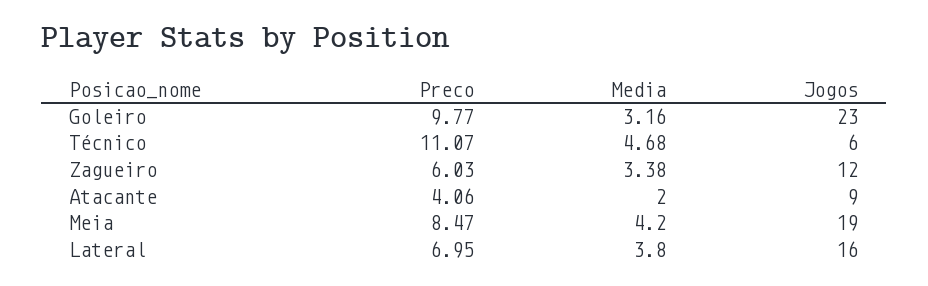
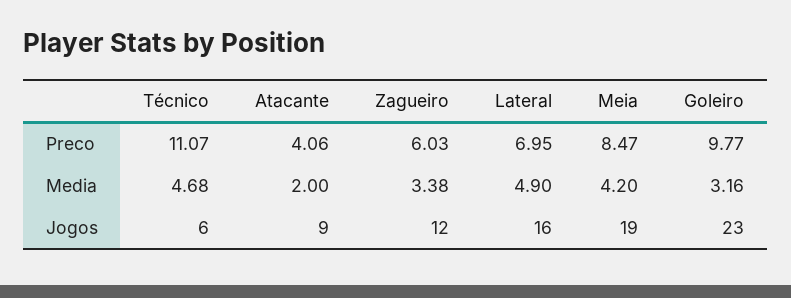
Media, Lateral: 3.8 -> 4.9

